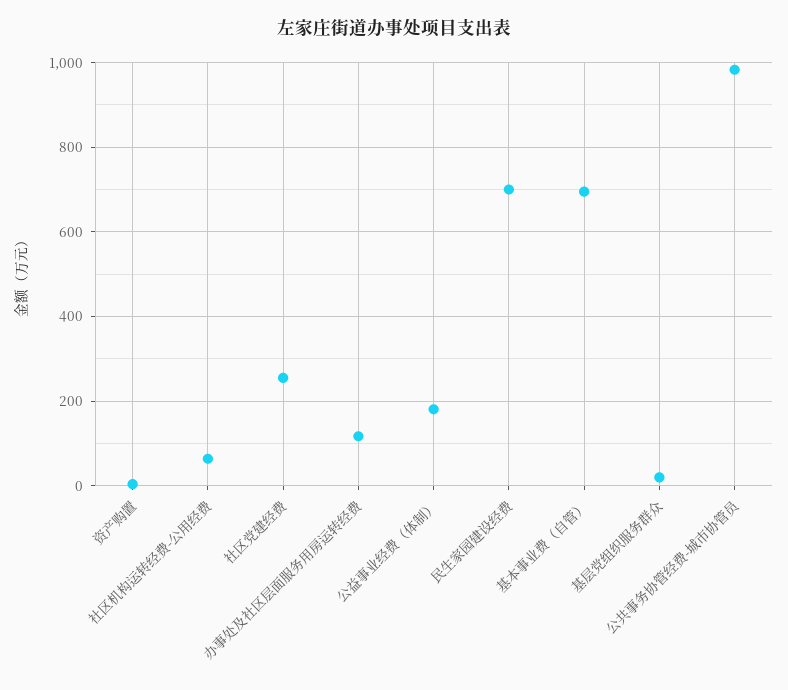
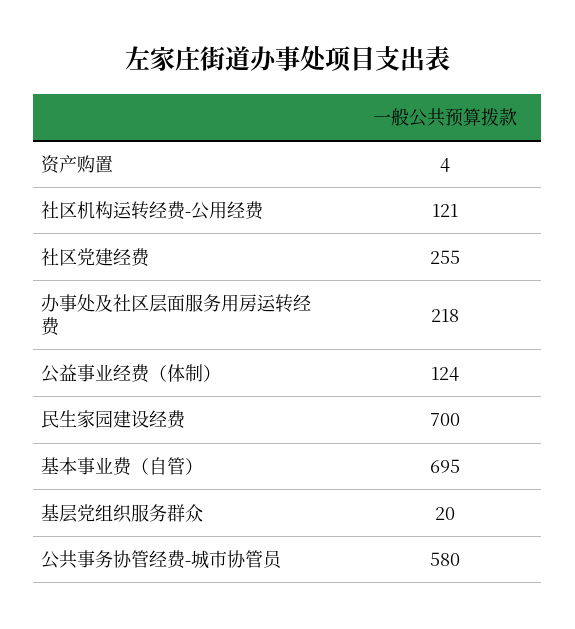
社区机构运转经费-公用经费: 60 -> 121
办事处及社区层面服务用房运转经费: 120 -> 218
公益事业经费（体制）: 180 -> 124
公共事务协管经费-城市协管员: 980 -> 580

